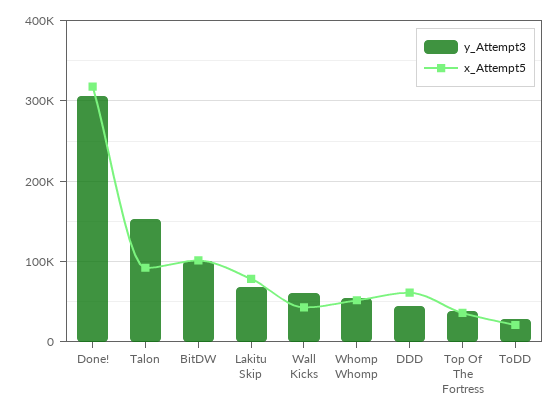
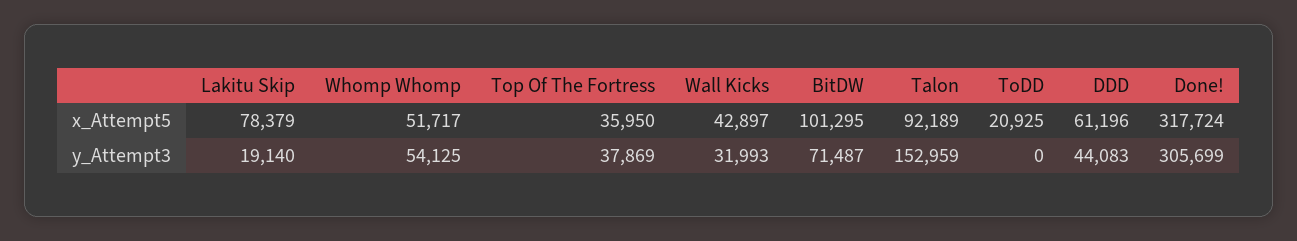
y_Attempt3, BitDW: 100000 -> 71487
y_Attempt3, Lakitu Skip: 70000 -> 19140
y_Attempt3, Wall Kicks: 60000 -> 31993
y_Attempt3, ToDD: 30000 -> 0

